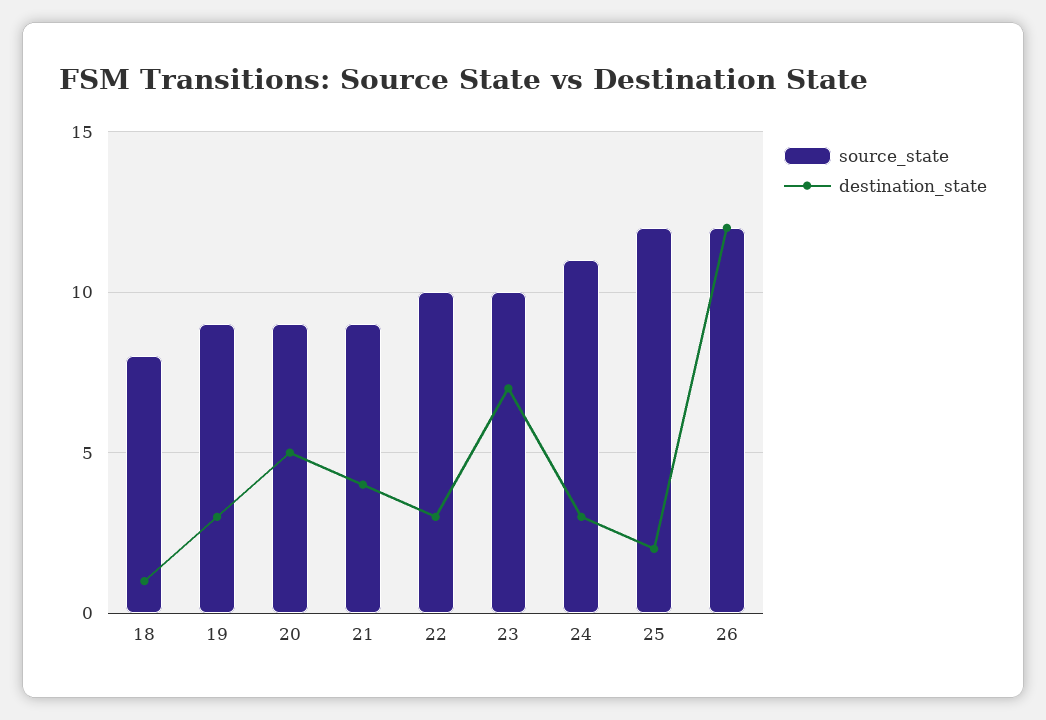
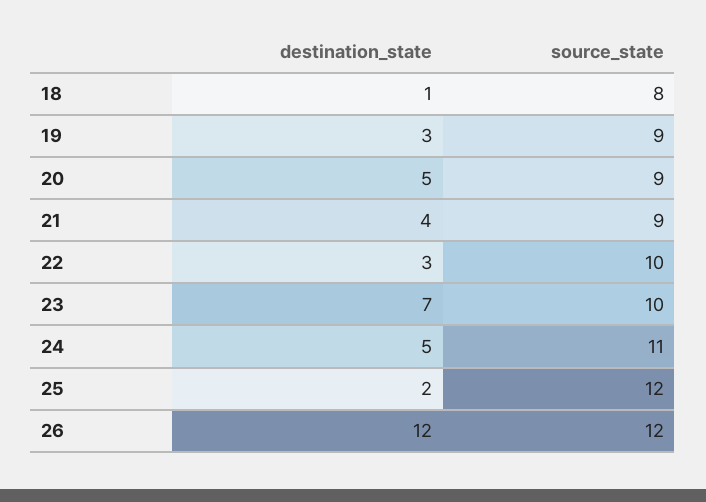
destination_state, 24: 3 -> 5

